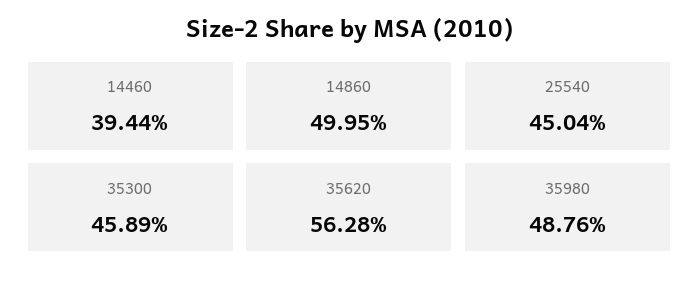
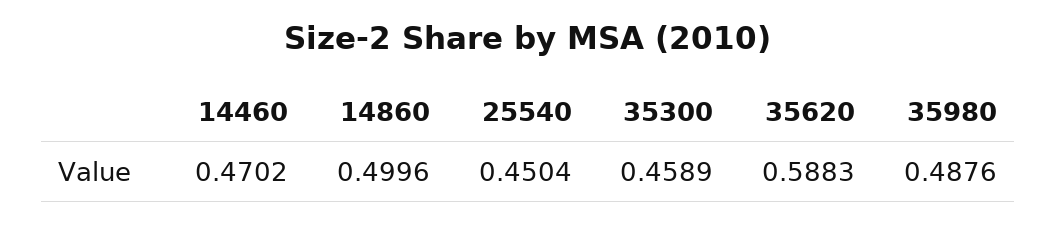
14460: 0.3944 -> 0.4702
14860: 0.4995 -> 0.4996
35620: 0.5628 -> 0.5883

